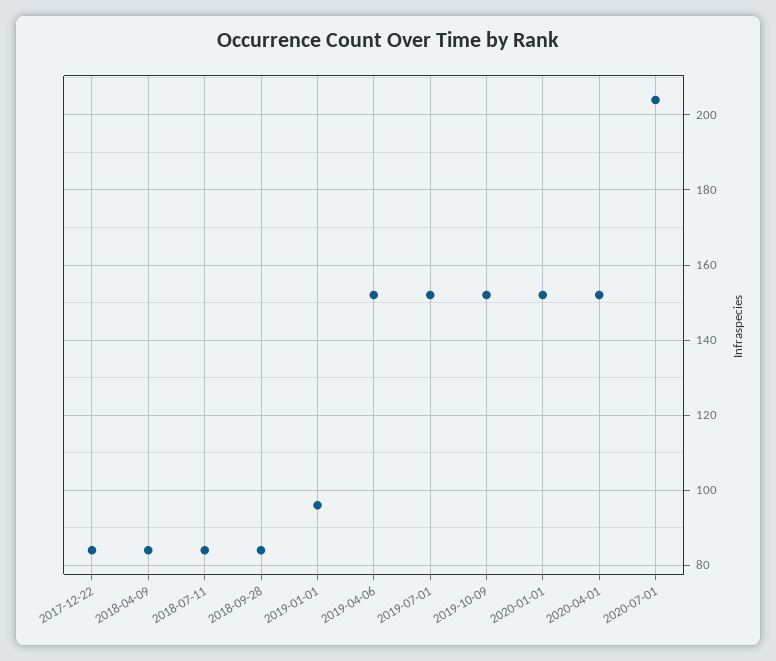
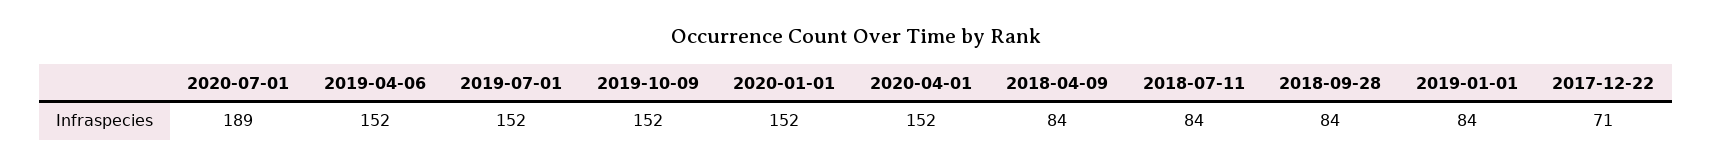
2017-12-22: 85 -> 71
2019-01-01: 95 -> 84
2020-07-01: 205 -> 189

